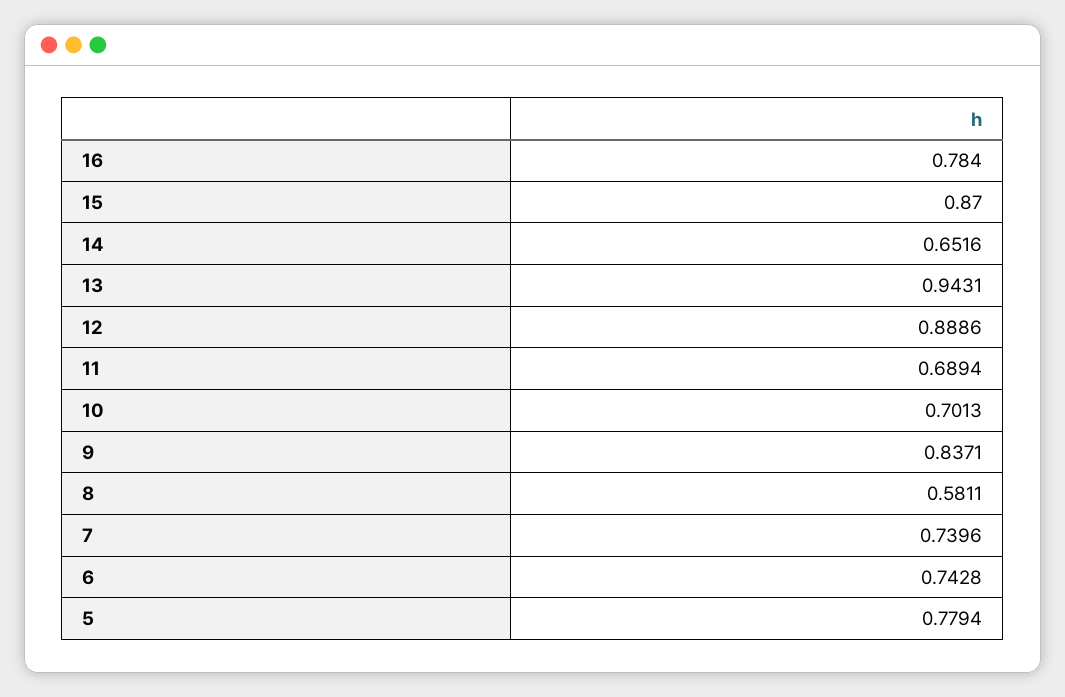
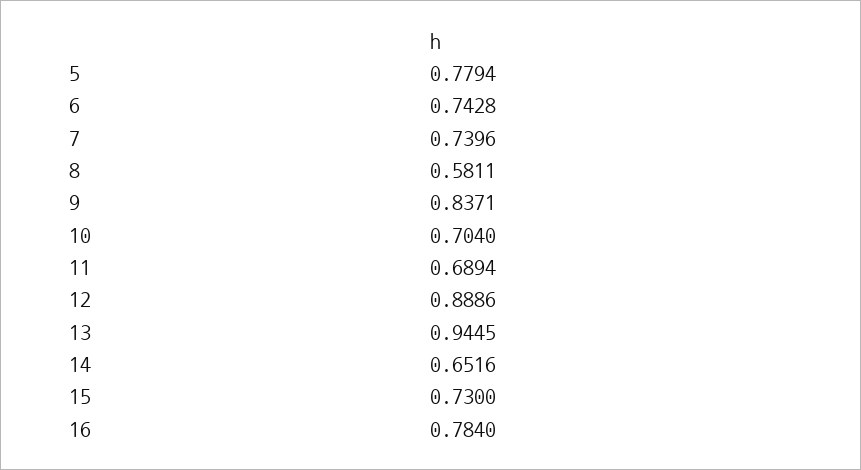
15: 0.87 -> 0.73
13: 0.9431 -> 0.9445
10: 0.7013 -> 0.704

